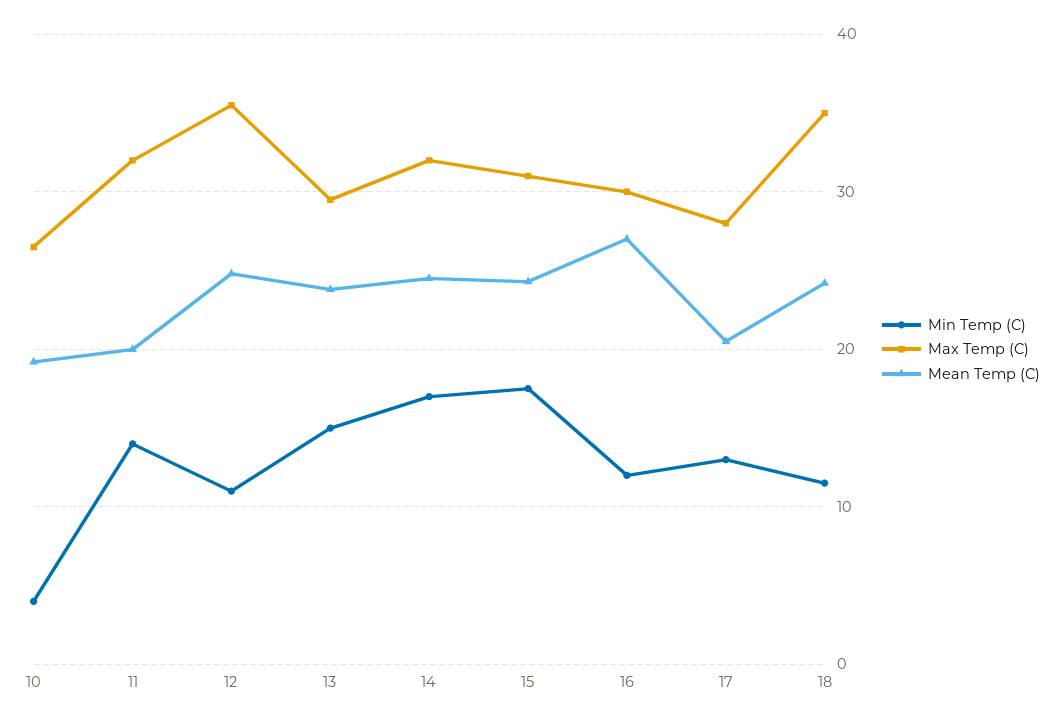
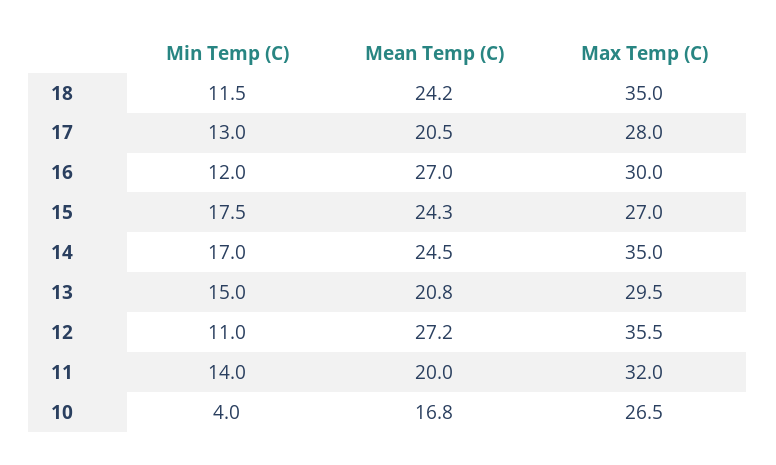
Mean Temp (C), 10: 19 -> 16.8
Mean Temp (C), 12: 25 -> 27.2
Mean Temp (C), 13: 24 -> 20.8
Max Temp (C), 14: 32 -> 35
Max Temp (C), 15: 31 -> 27

